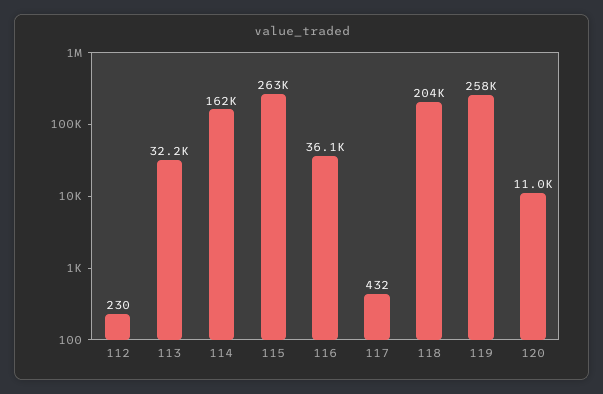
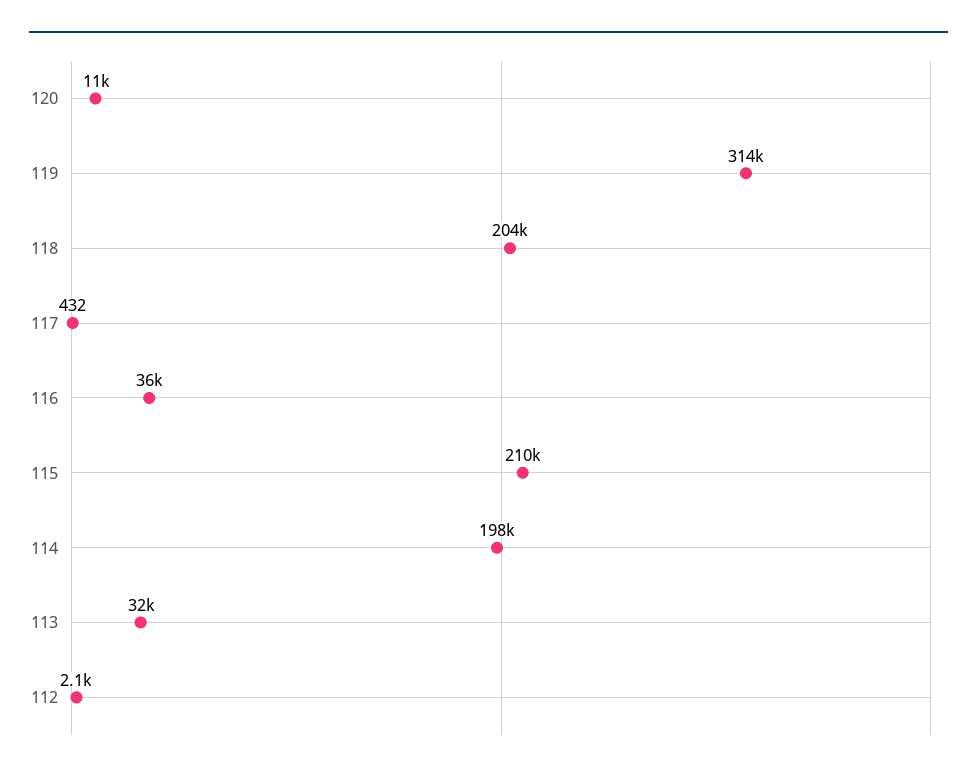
112: 230 -> 2100
114: 162000 -> 198000
115: 263000 -> 210000
119: 258000 -> 314000

